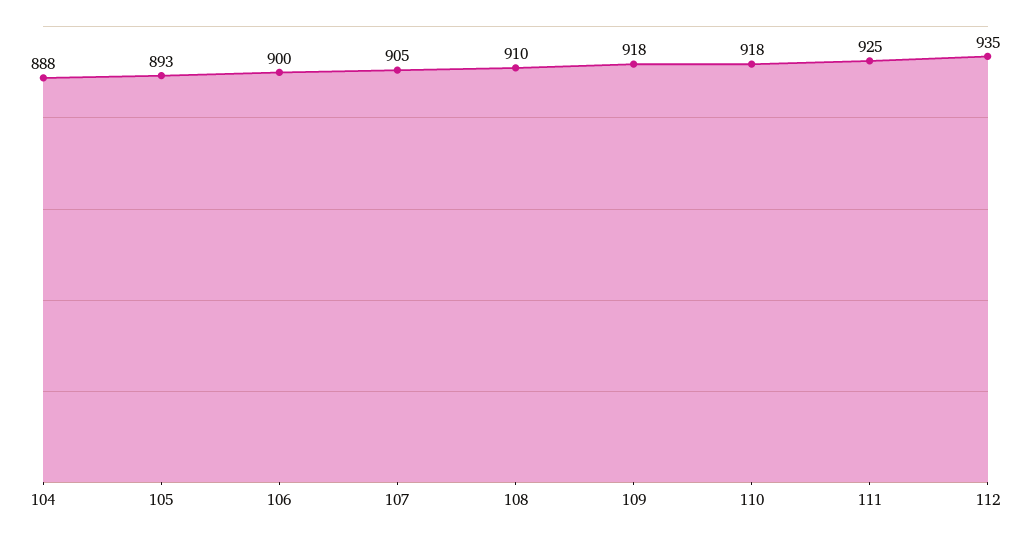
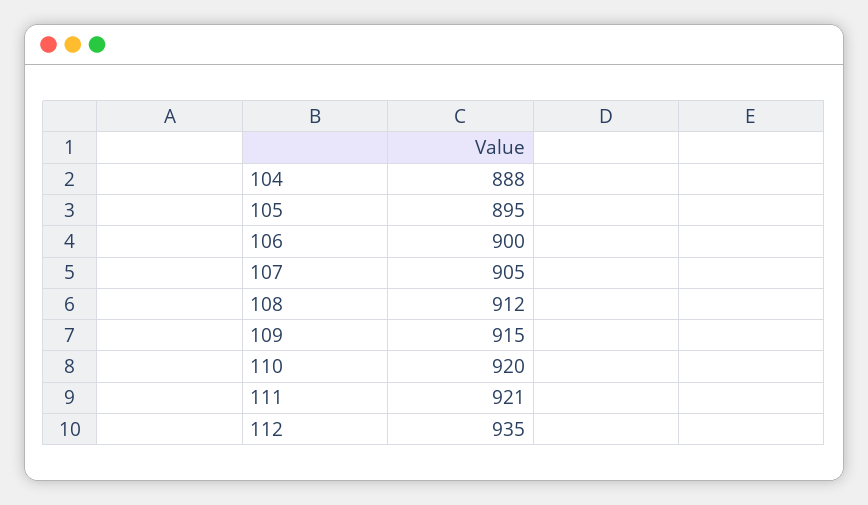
105: 893 -> 895
108: 910 -> 912
109: 918 -> 915
110: 918 -> 920
111: 925 -> 921

